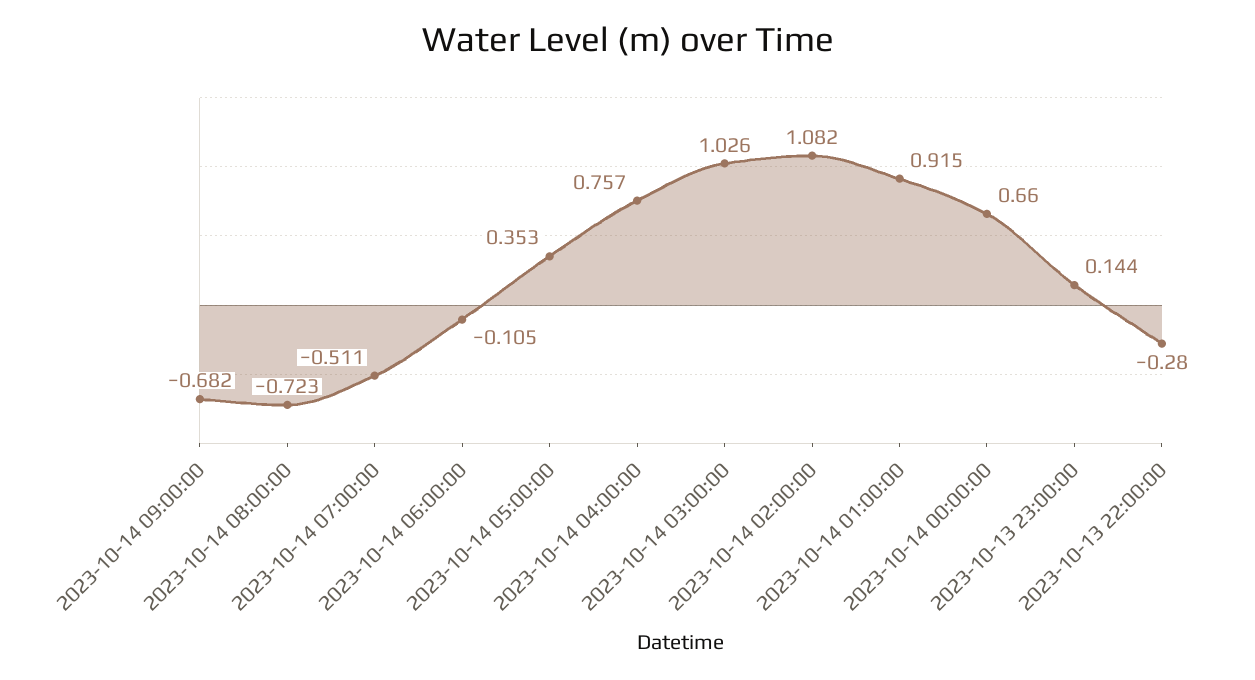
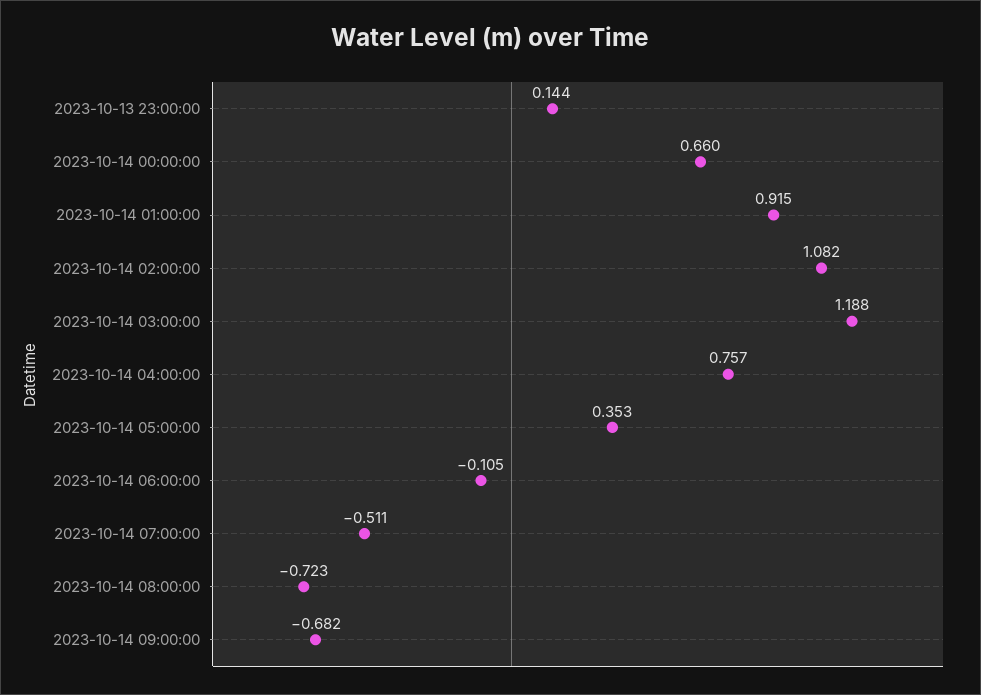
2023-10-14 03:00:00: 1.026 -> 1.188
2023-10-13 22:00:00: -0.28 -> none

